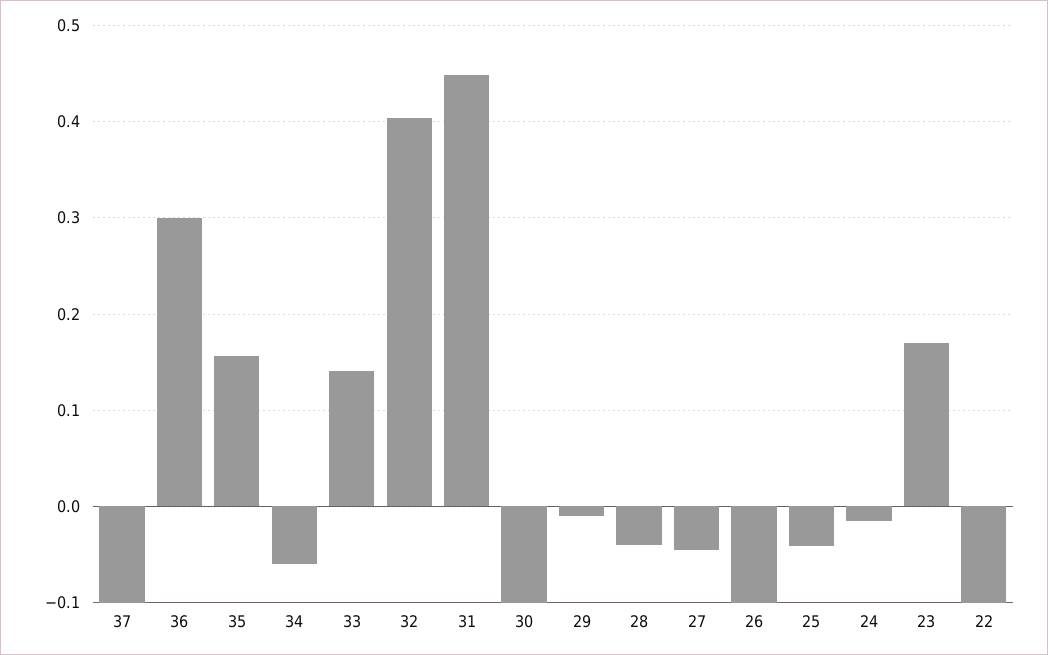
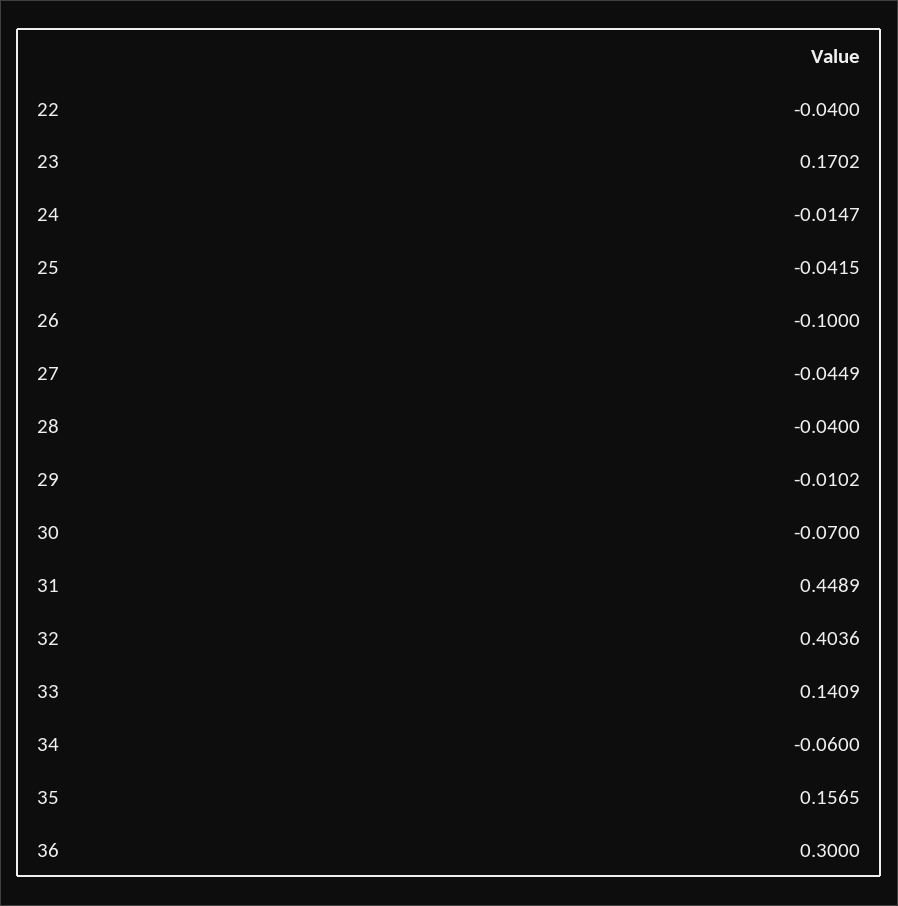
37: -0.1 -> none
30: -0.1 -> -0.07
22: -0.1 -> -0.04

